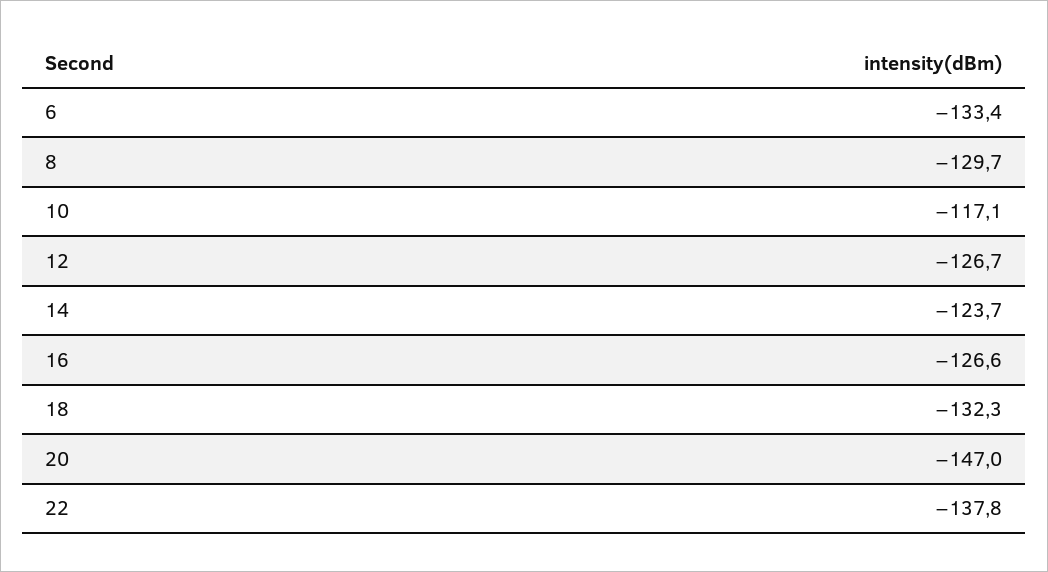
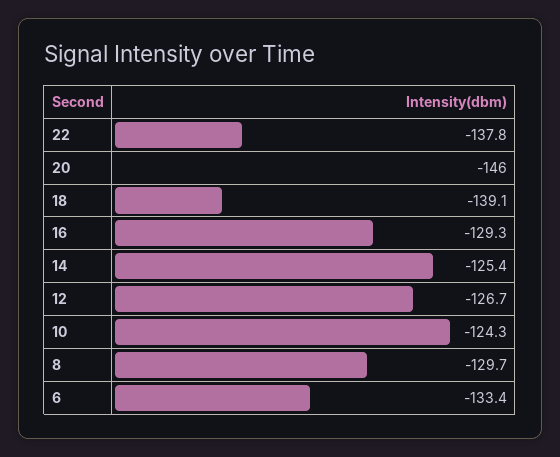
10: -117.1 -> -124.3
14: -123.7 -> -125.4
16: -126.6 -> -129.3
18: -132.3 -> -139.1
20: -147 -> -146

